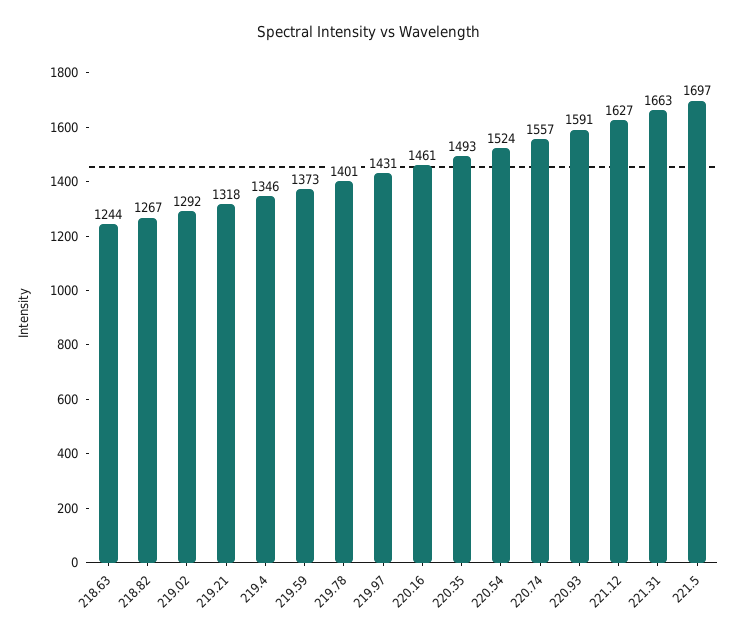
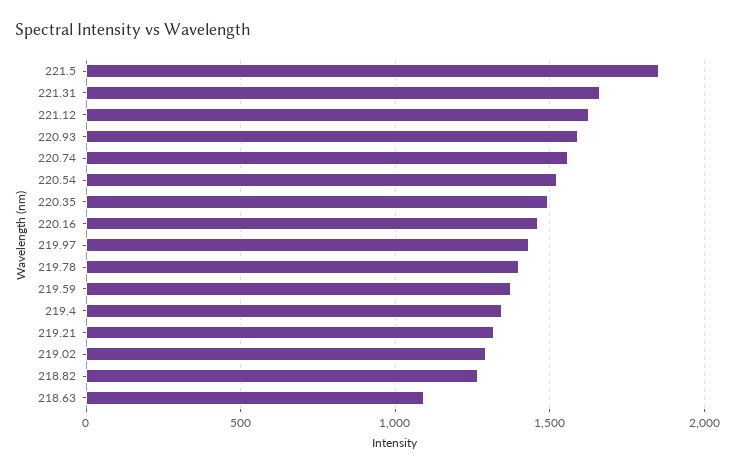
218.63: 1244 -> 1100
221.5: 1697 -> 1850

